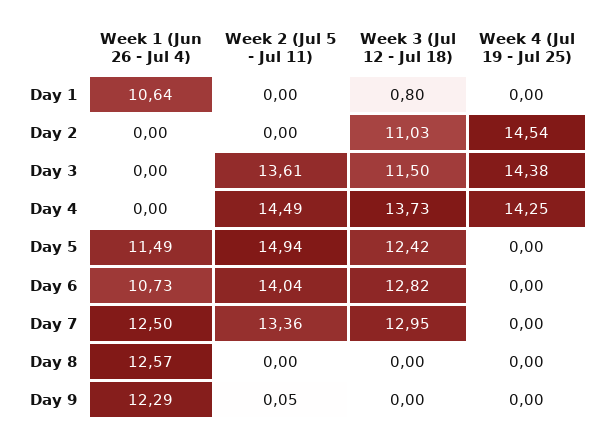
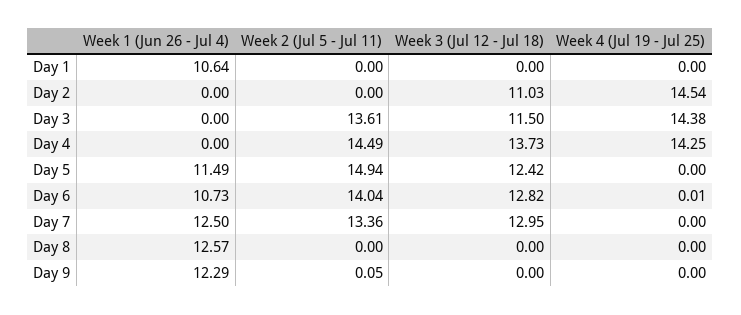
Week 3 (Jul 12 - Jul 18), Day 1: 0.8 -> 0
Week 4 (Jul 19 - Jul 25), Day 6: 0 -> 0.01

